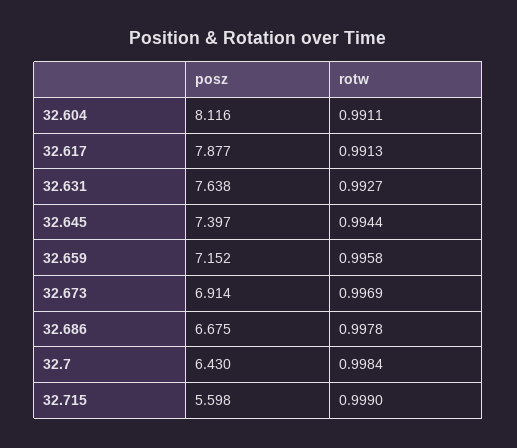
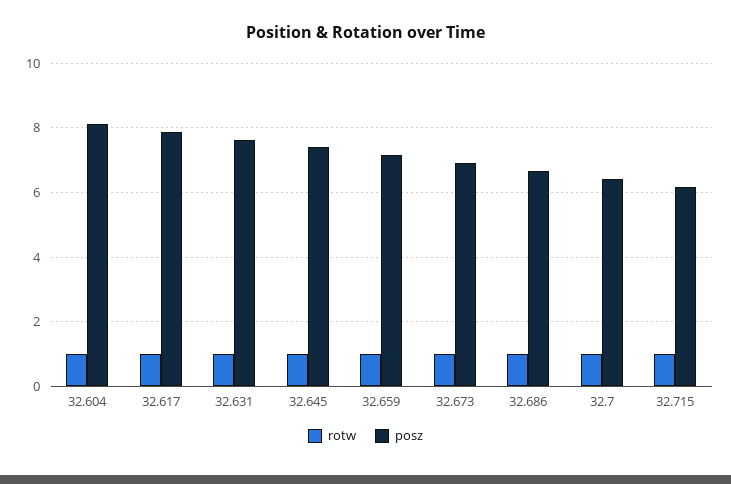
posz, 32.715: 5.598 -> 6.2

